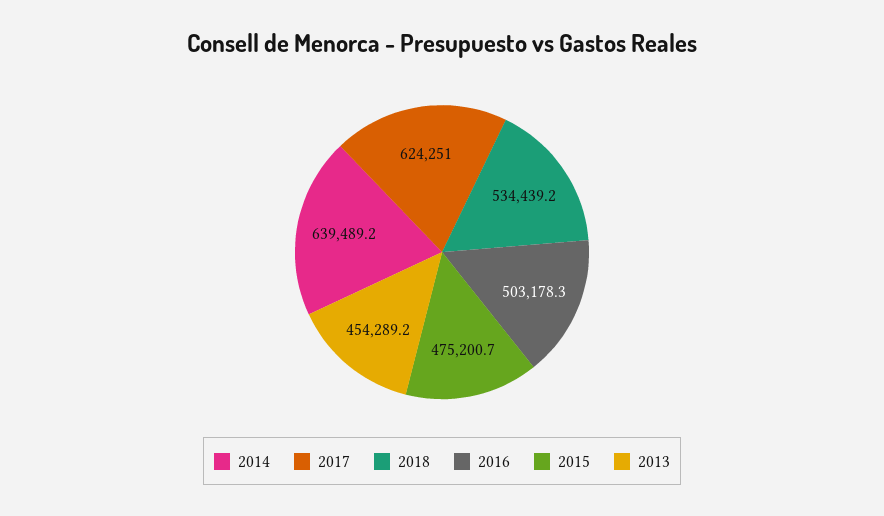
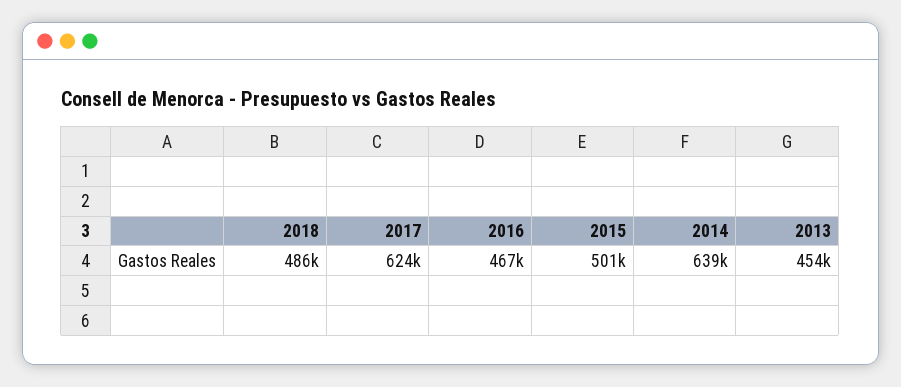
2018: 534439.2 -> 486000
2016: 503178.3 -> 467000
2015: 475200.7 -> 501000

